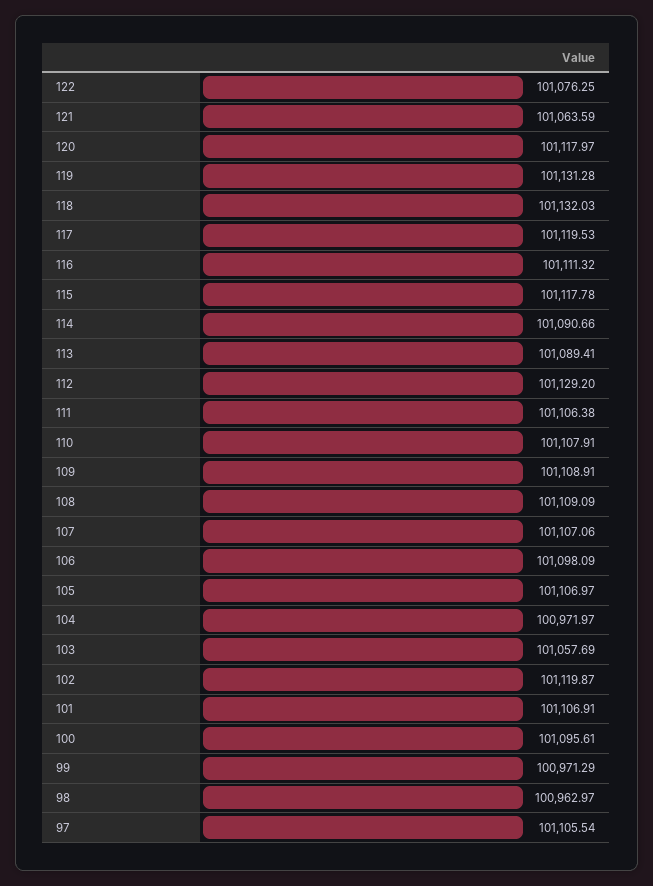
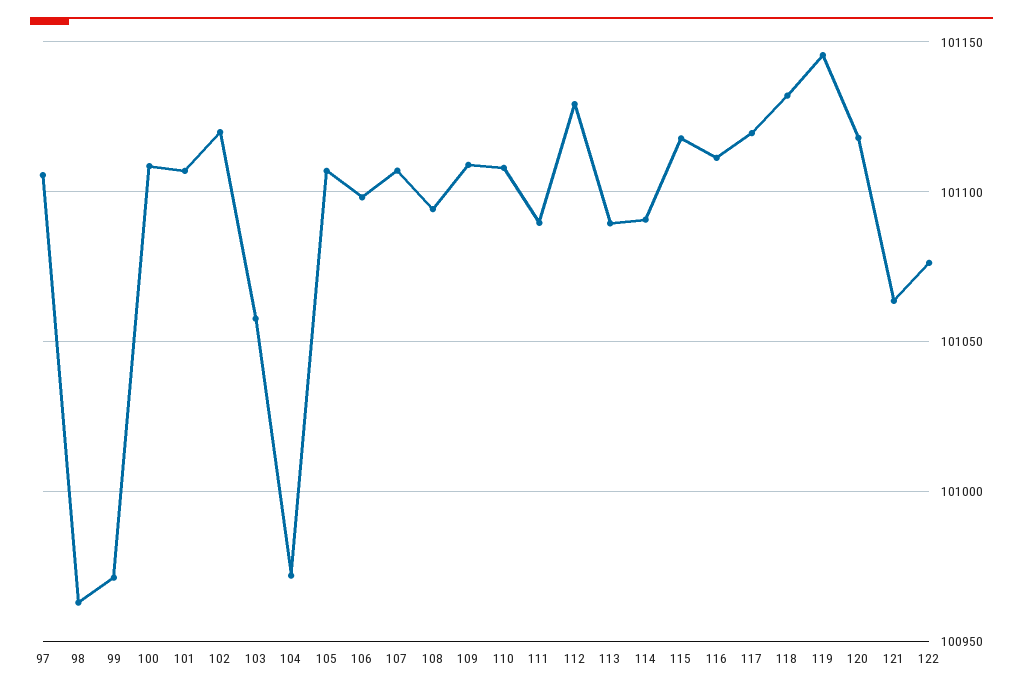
119: 101131.28 -> 101145
111: 101106.38 -> 101090
108: 101109.09 -> 101095
100: 101095.61 -> 101110

